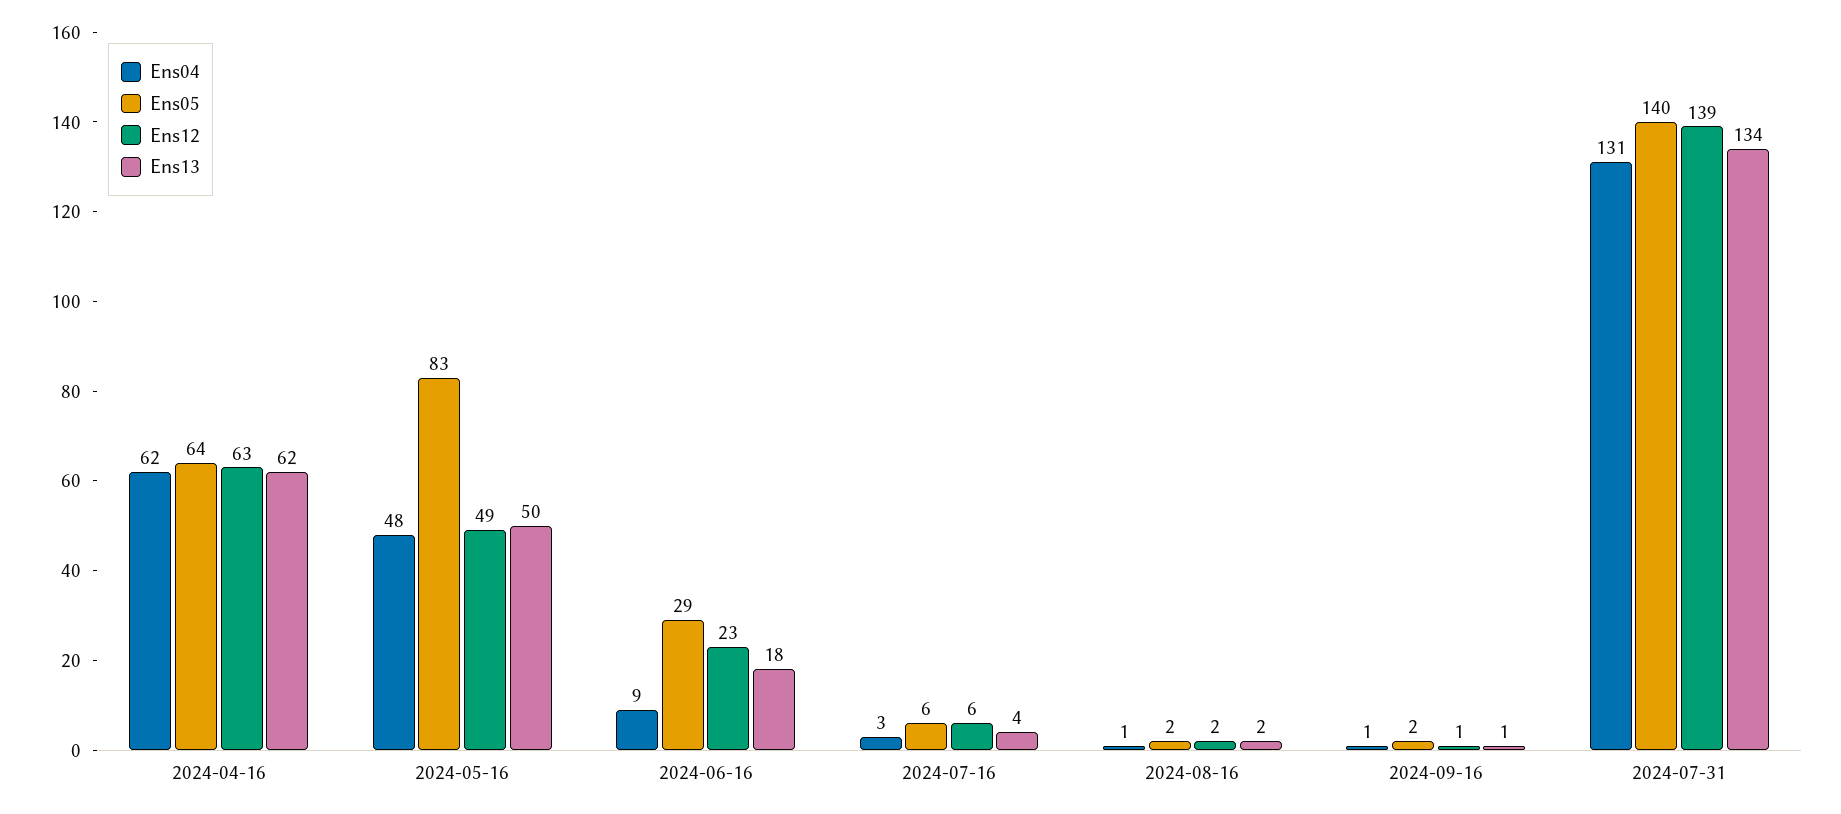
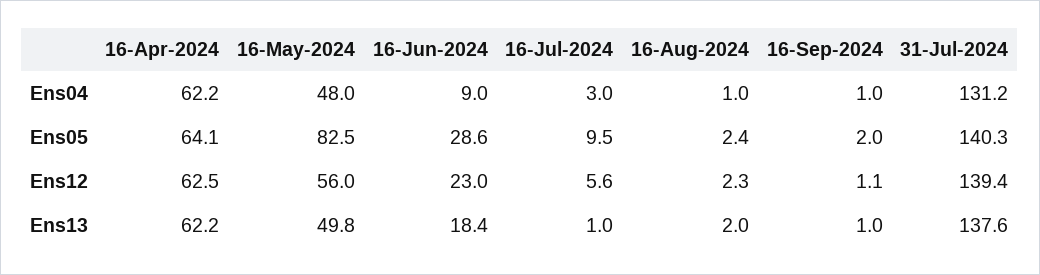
Ens12, 2024-05-16: 49 -> 56
Ens05, 2024-07-16: 6 -> 9.5
Ens13, 2024-07-16: 4 -> 1
Ens13, 2024-07-31: 134 -> 137.6

